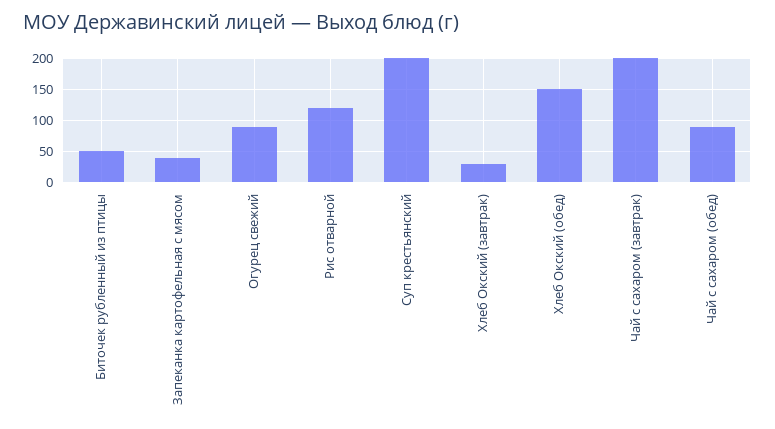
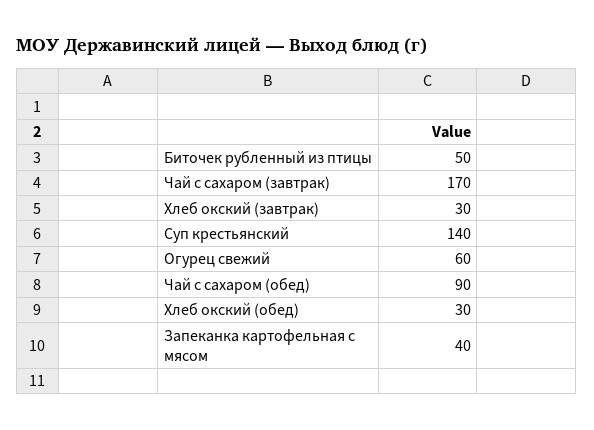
Огурец свежий: 90 -> 60
Рис отварной: 120 -> none
Суп крестьянский: 200 -> 140
Хлеб Окский (обед): 150 -> 30
Чай с сахаром (завтрак): 200 -> 170

